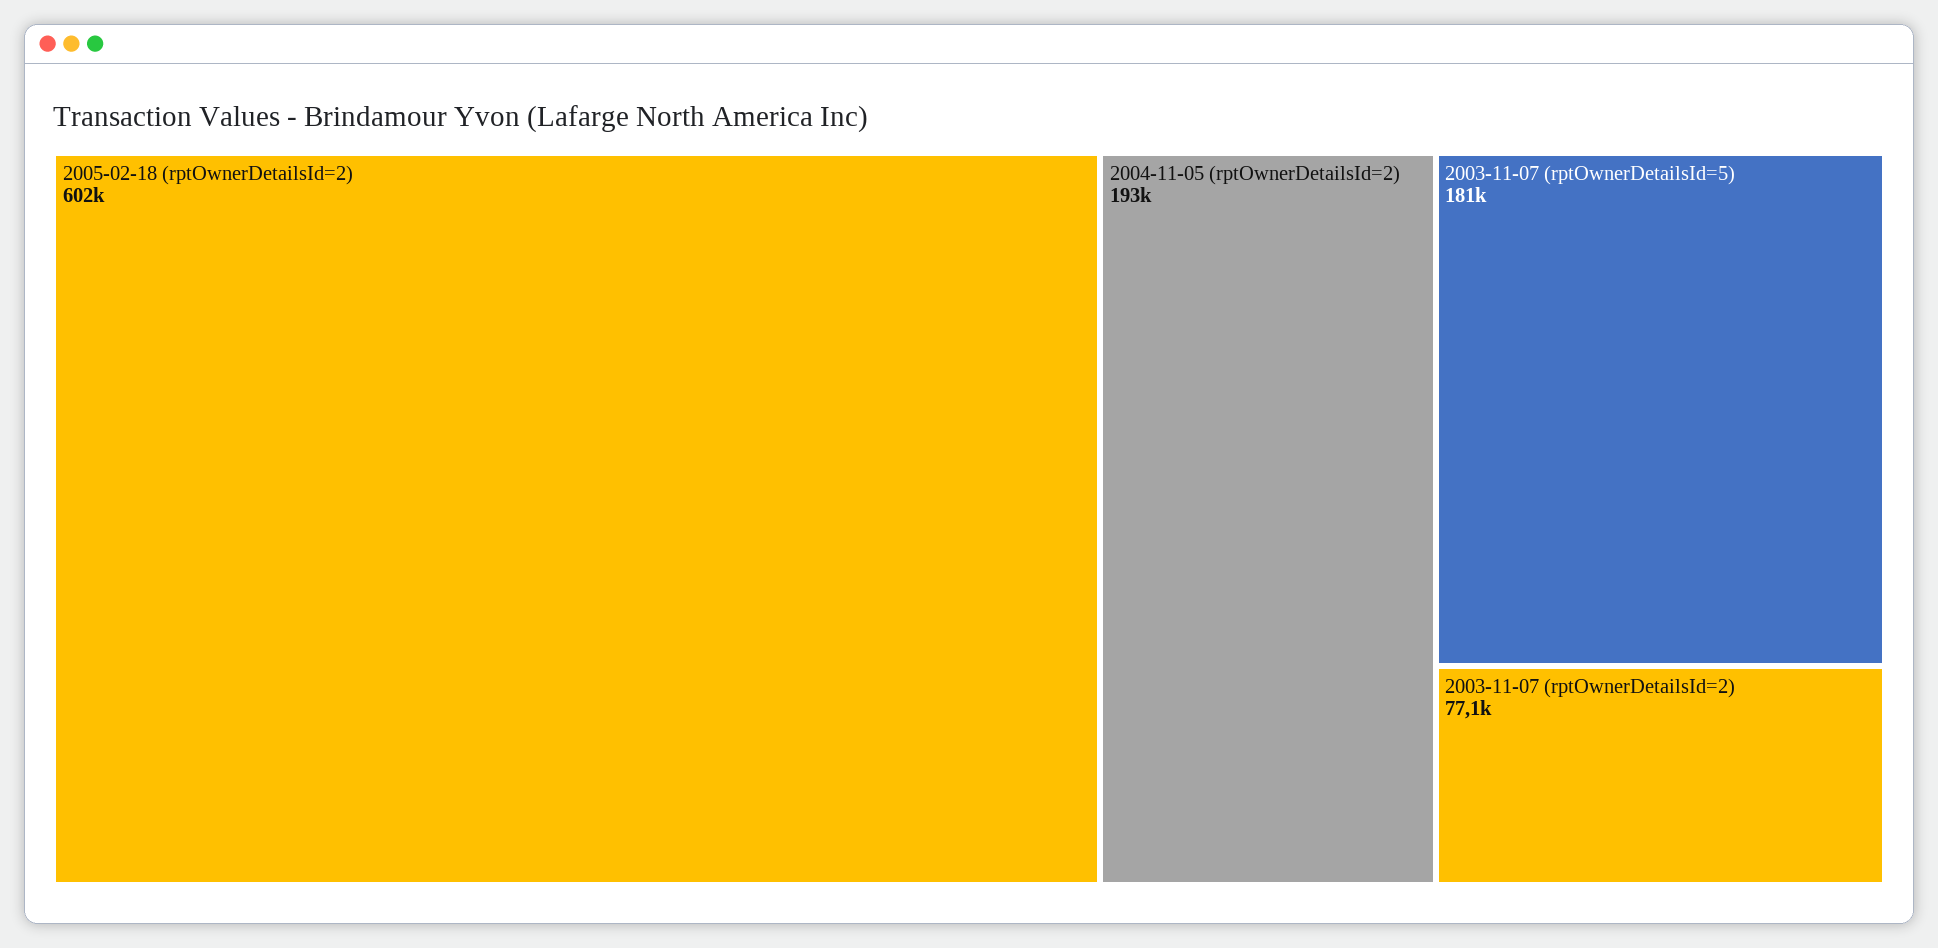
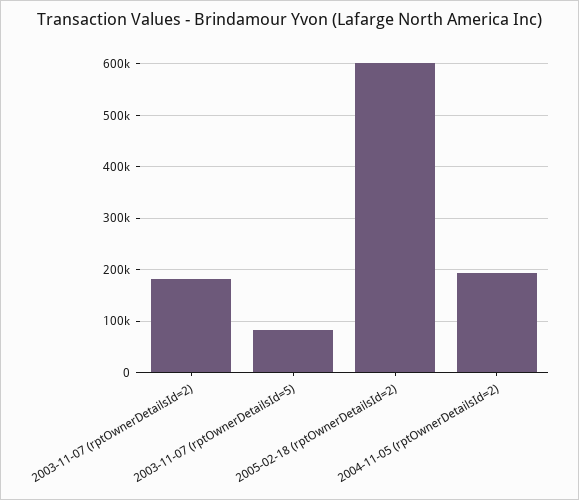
2003-11-07 (rptOwnerDetailsId=5): 181000 -> 80000
2003-11-07 (rptOwnerDetailsId=2): 77100 -> 180000

